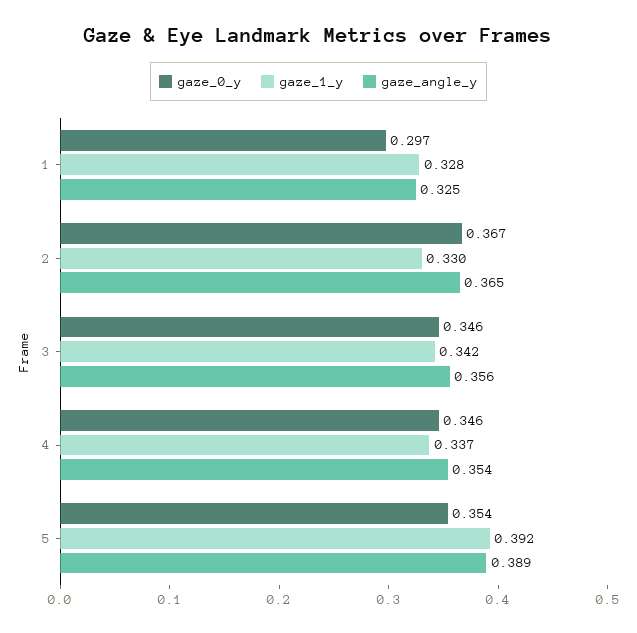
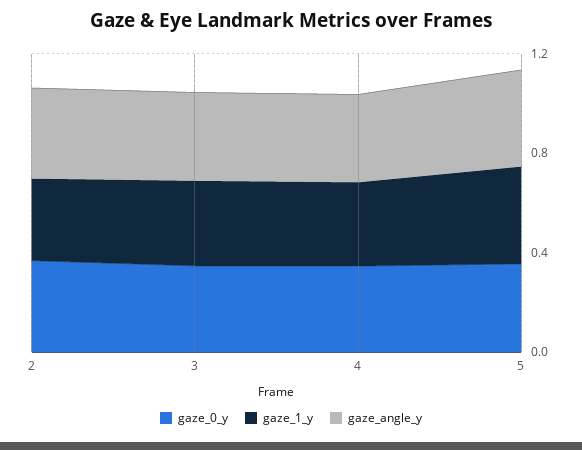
gaze_0_y, 1: 0.297 -> none
gaze_1_y, 1: 0.328 -> none
gaze_angle_y, 1: 0.325 -> none

